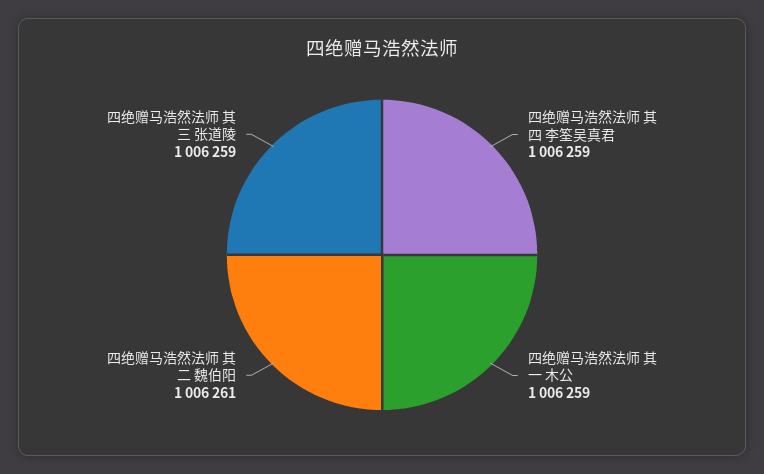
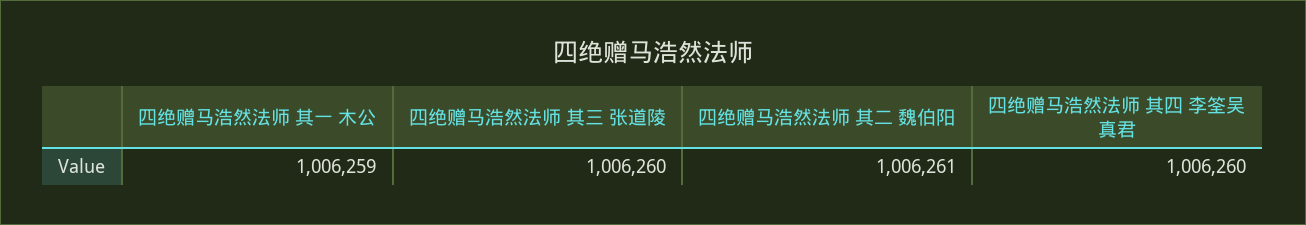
四绝赠马浩然法师 其四 李筌吴真君: 1006259 -> 1006260
四绝赠马浩然法师 其三 张道陵: 1006259 -> 1006260

